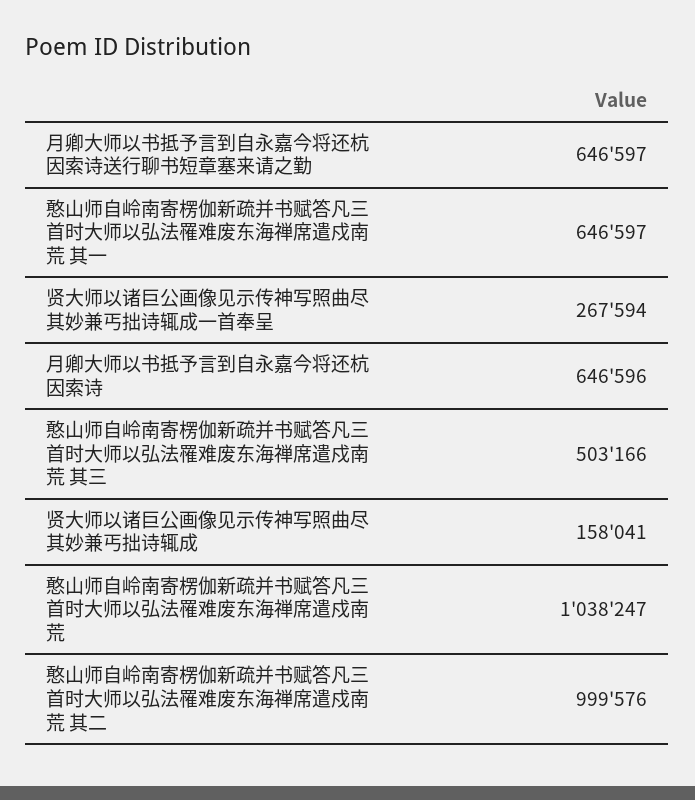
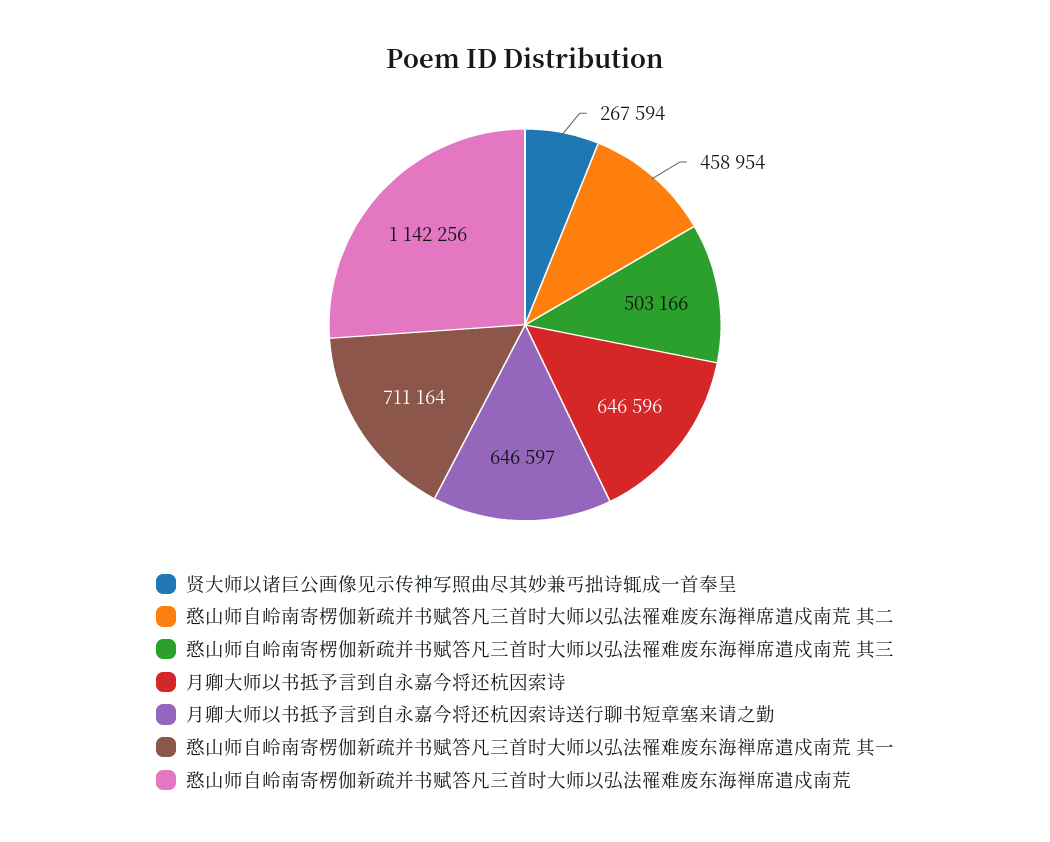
憨山师自岭南寄楞伽新疏并书赋答凡三首时大师以弘法罹难废东海禅席遣戍南荒 其一: 646597 -> 711164
贤大师以诸巨公画像见示传神写照曲尽其妙兼丐拙诗辄成: 158041 -> none
憨山师自岭南寄楞伽新疏并书赋答凡三首时大师以弘法罹难废东海禅席遣戍南荒: 1038247 -> 1142256
憨山师自岭南寄楞伽新疏并书赋答凡三首时大师以弘法罹难废东海禅席遣戍南荒 其二: 999576 -> 458954

